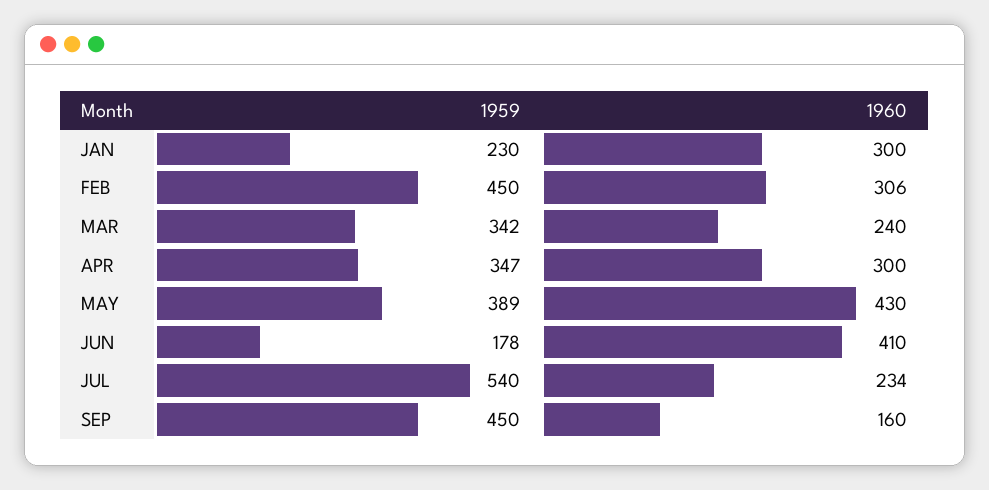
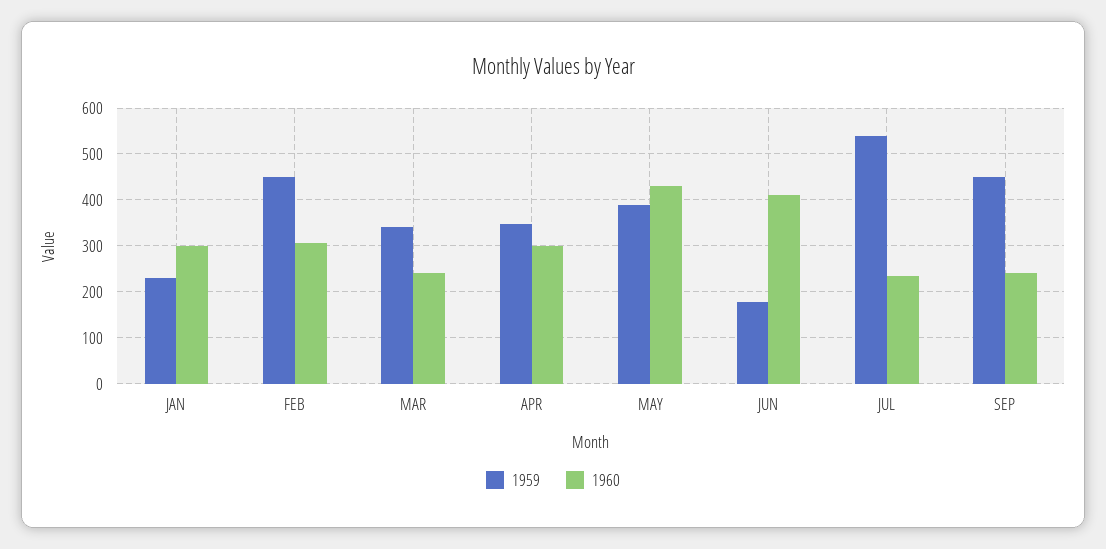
1960, SEP: 160 -> 240

